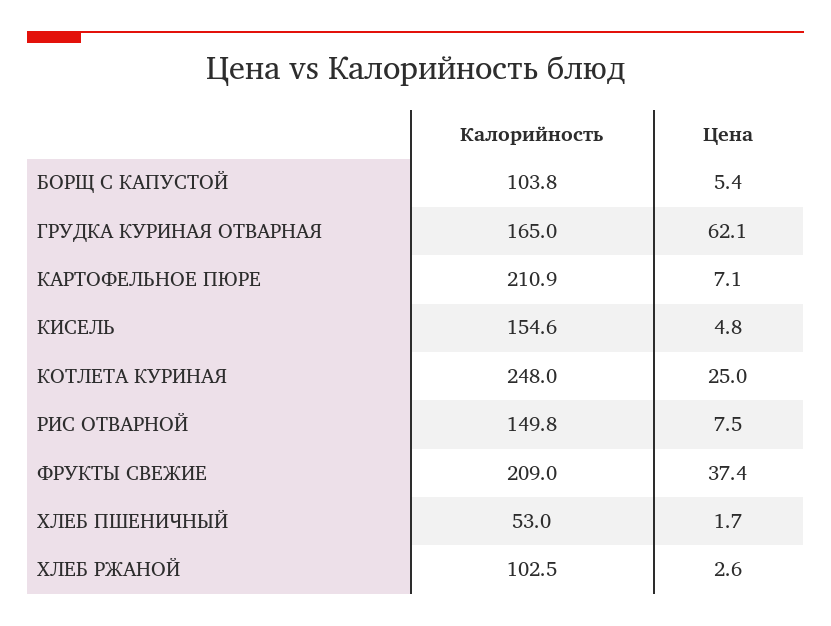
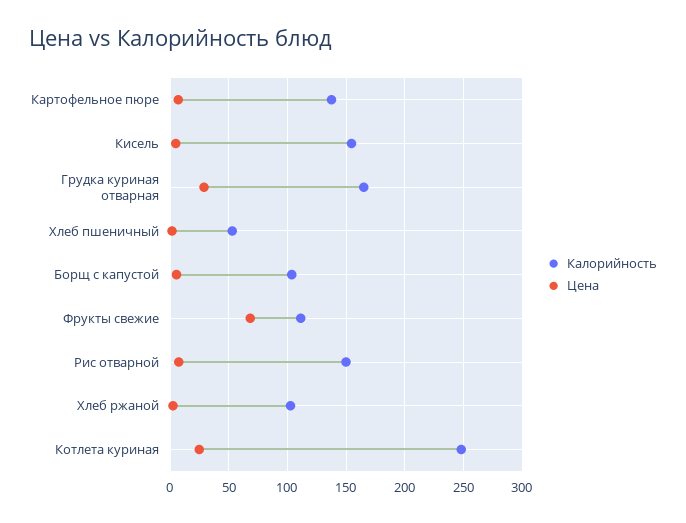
Цена, ГРУДКА КУРИНАЯ ОТВАРНАЯ: 62.1 -> 30
Калорийность, КАРТОФЕЛЬНОЕ ПЮРЕ: 210.9 -> 140
Калорийность, ФРУКТЫ СВЕЖИЕ: 209 -> 110
Цена, ФРУКТЫ СВЕЖИЕ: 37.4 -> 70

